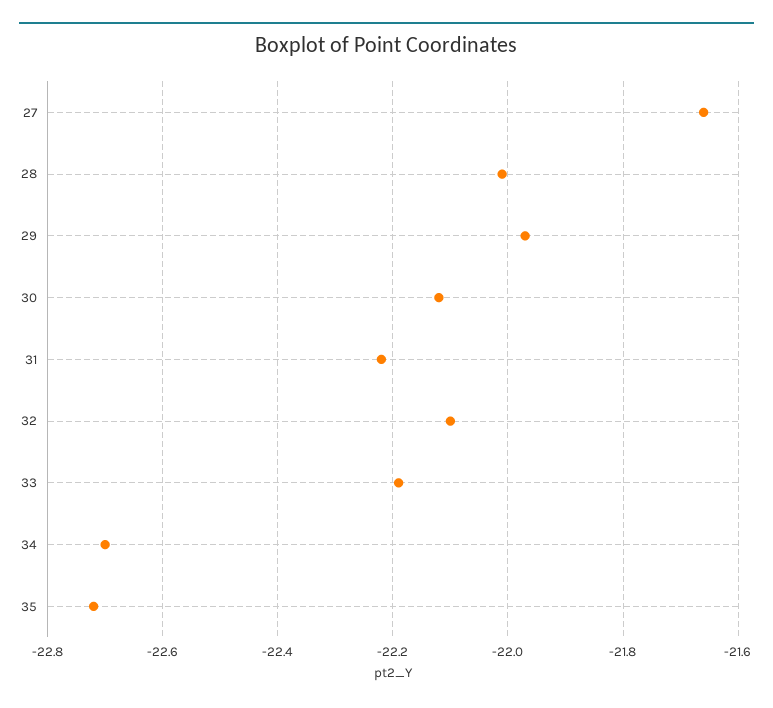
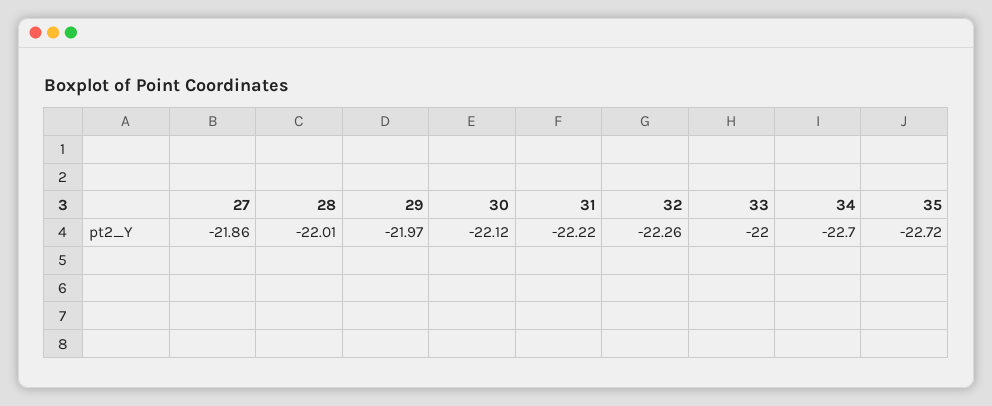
27: -21.65 -> -21.86
32: -22.1 -> -22.26
33: -22.2 -> -22

